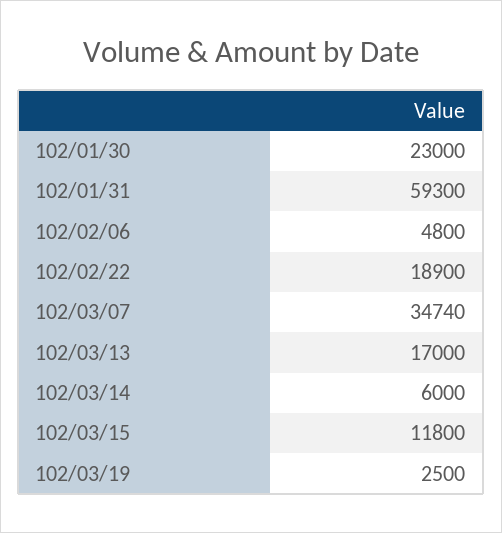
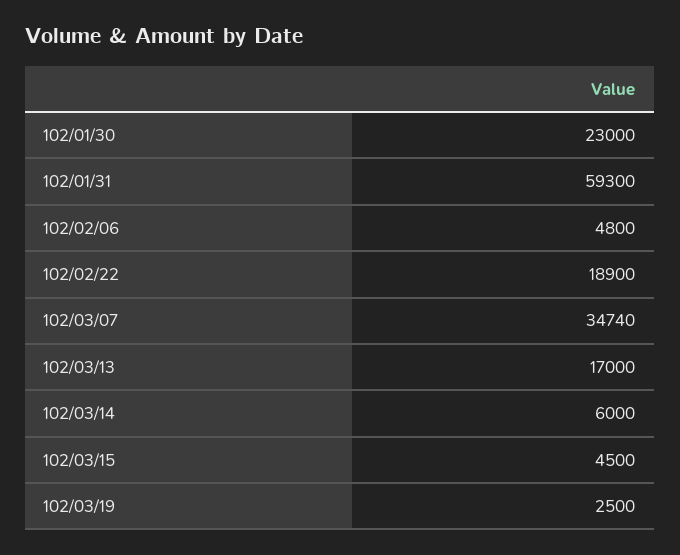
102/03/15: 11800 -> 4500

